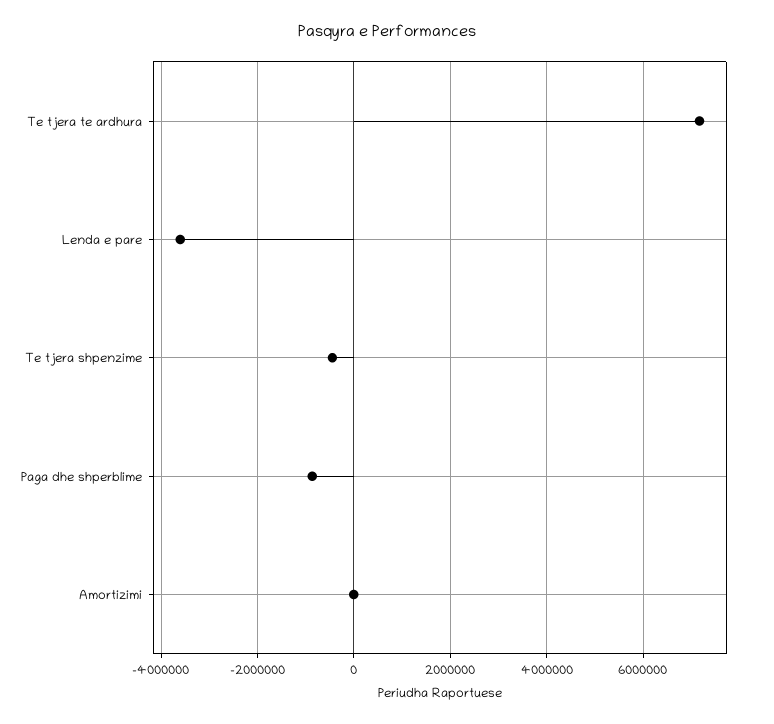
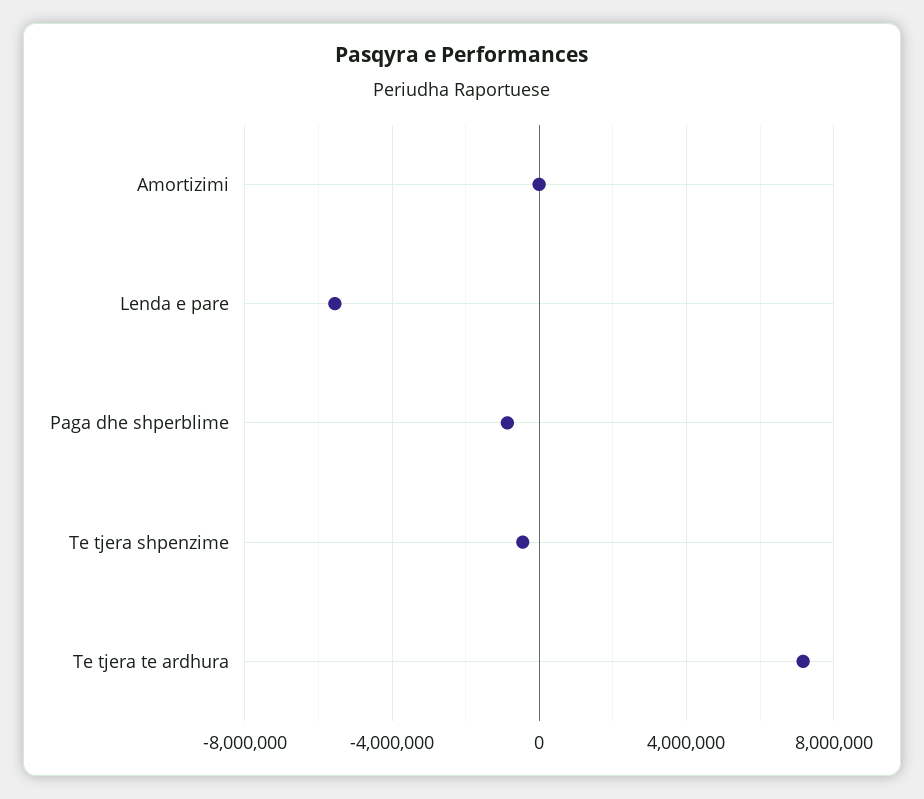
Lenda e pare: -3600000 -> -5500000

